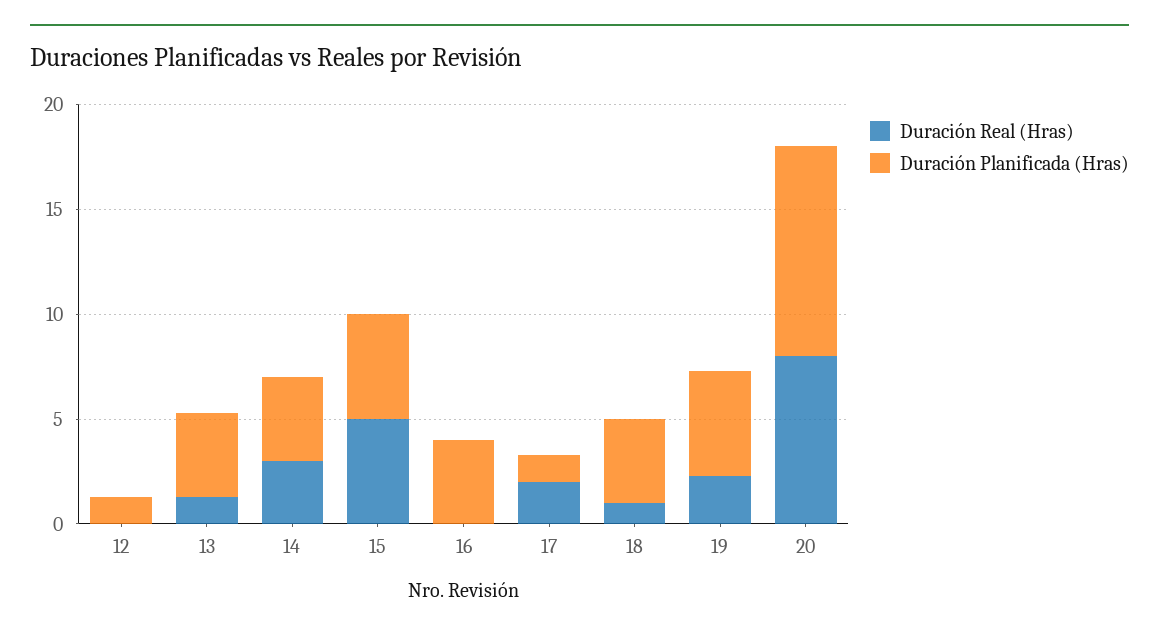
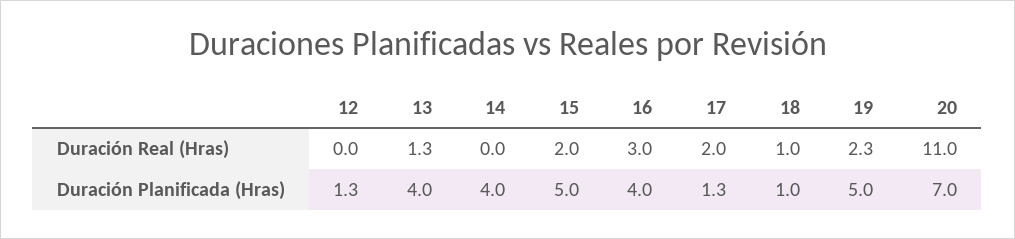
Duración Real (Hras), 14: 3 -> 0
Duración Real (Hras), 15: 5 -> 2
Duración Real (Hras), 16: 0 -> 3
Duración Planificada (Hras), 18: 4 -> 1
Duración Real (Hras), 20: 8 -> 11
Duración Planificada (Hras), 20: 10 -> 7

